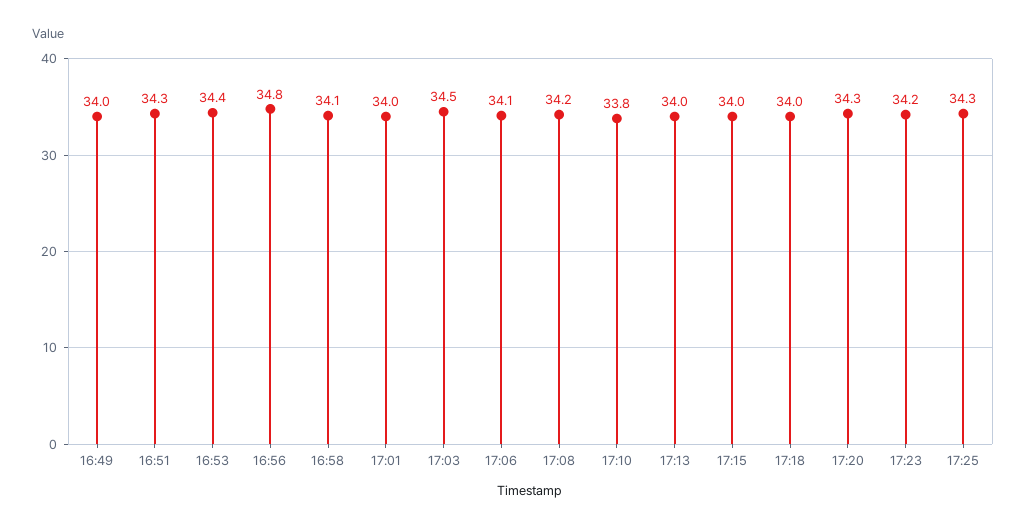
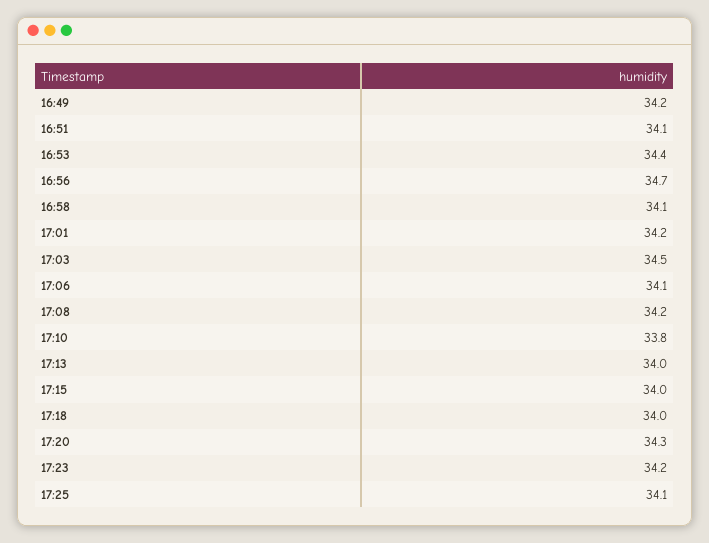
16:49: 34 -> 34.2
16:51: 34.3 -> 34.1
16:56: 34.8 -> 34.7
17:01: 34 -> 34.2
17:25: 34.3 -> 34.1

